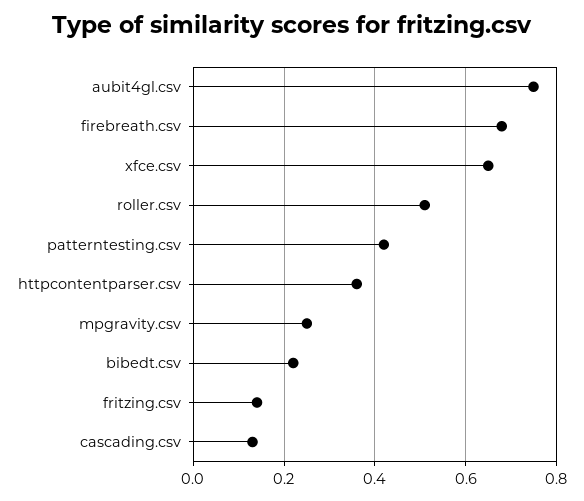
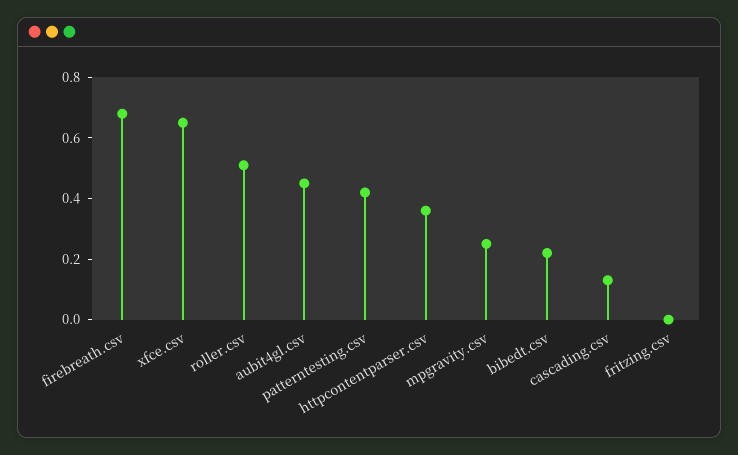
aubit4gl.csv: 0.75 -> 0.45
fritzing.csv: 0.15 -> 0

